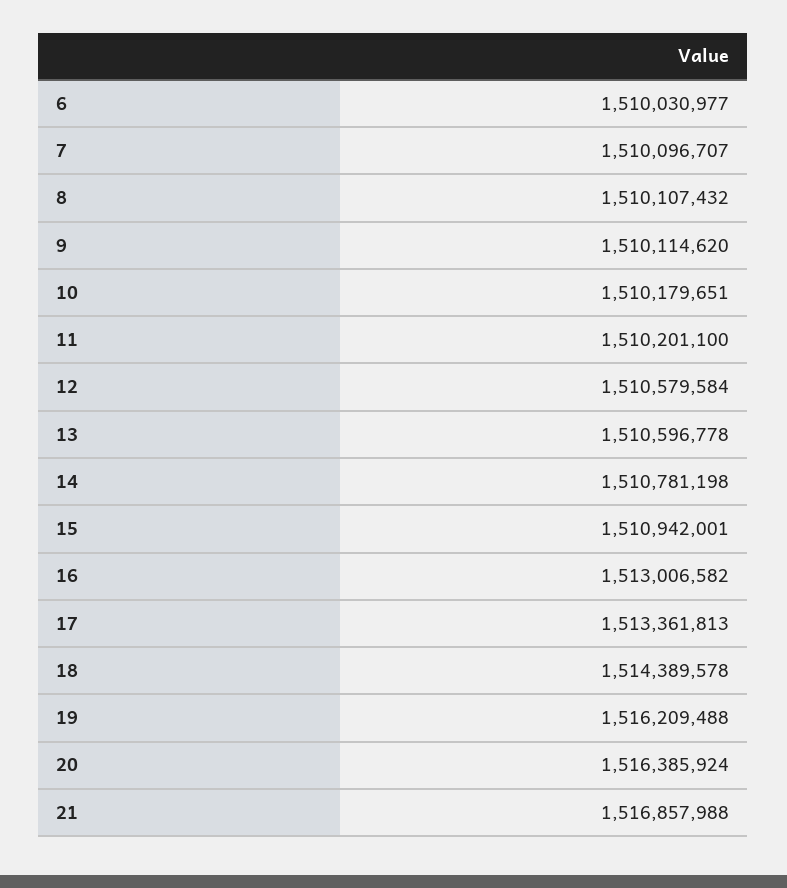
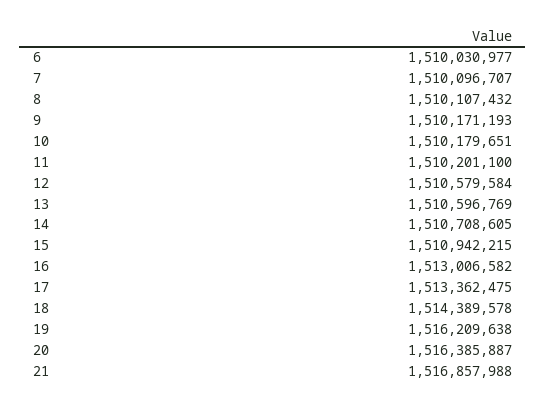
9: 1510114620 -> 1510171193
13: 1510596778 -> 1510596769
14: 1510781198 -> 1510708605
15: 1510942001 -> 1510942215
17: 1513361813 -> 1513362475
19: 1516209488 -> 1516209638
20: 1516385924 -> 1516385887

